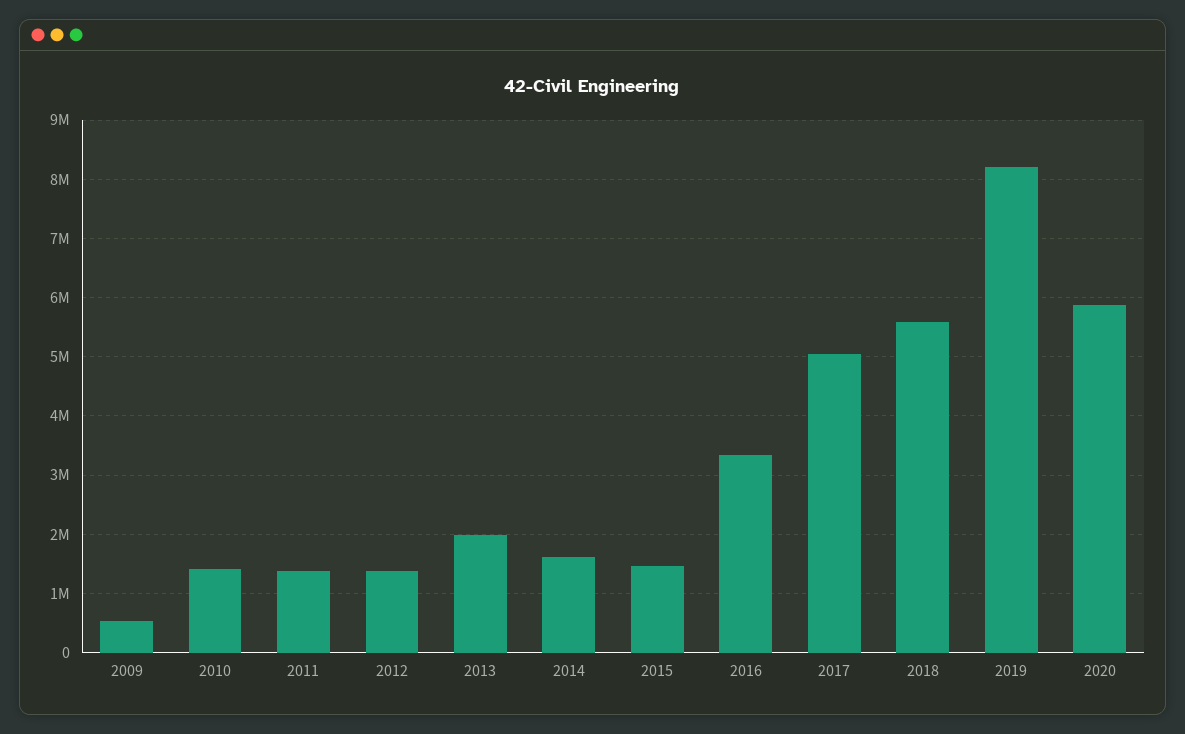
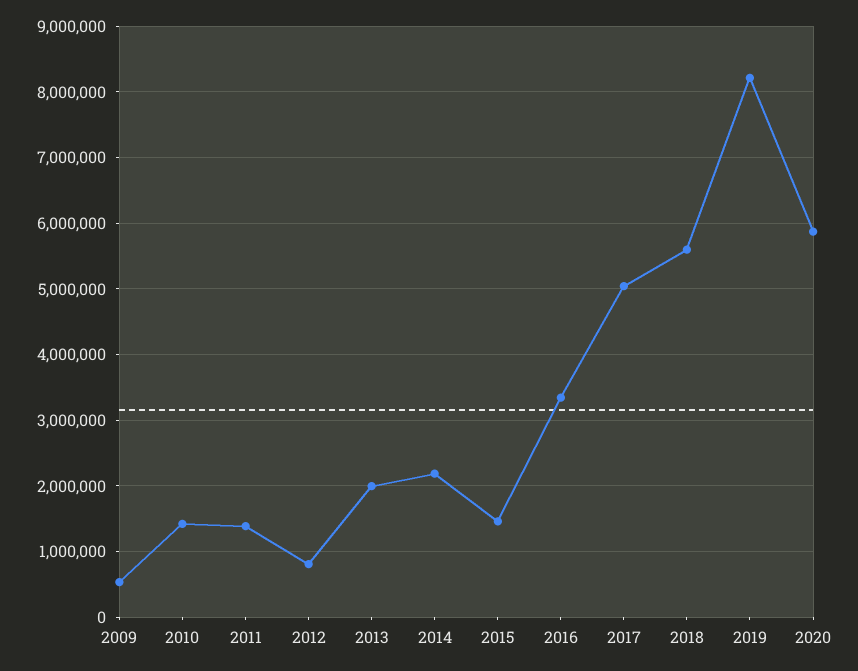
2012: 1400000 -> 800000
2014: 1600000 -> 2200000

